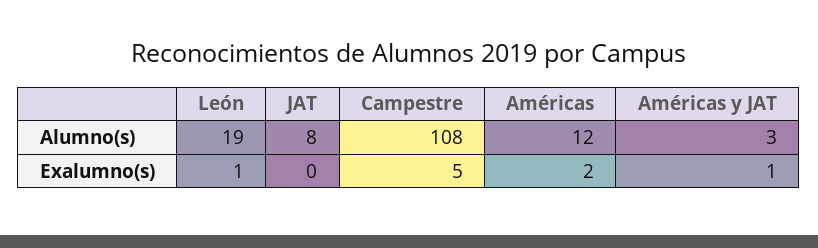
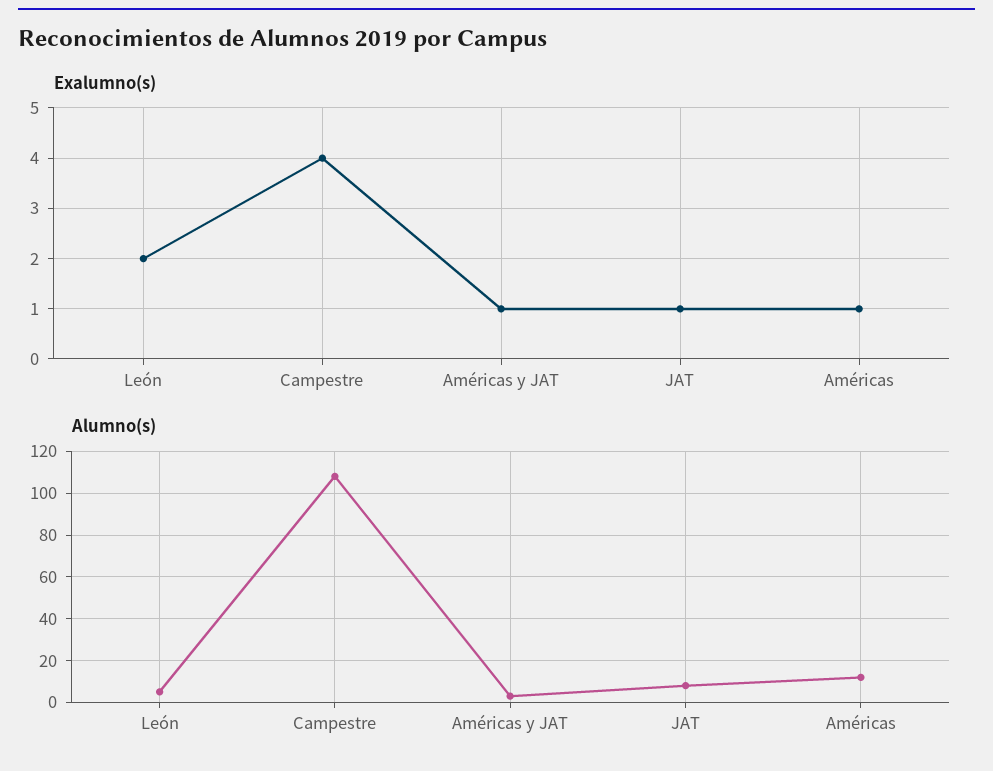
Alumno(s), León: 19 -> 5
Exalumno(s), León: 1 -> 2
Exalumno(s), JAT: 0 -> 1
Exalumno(s), Campestre: 5 -> 4
Exalumno(s), Américas: 2 -> 1

